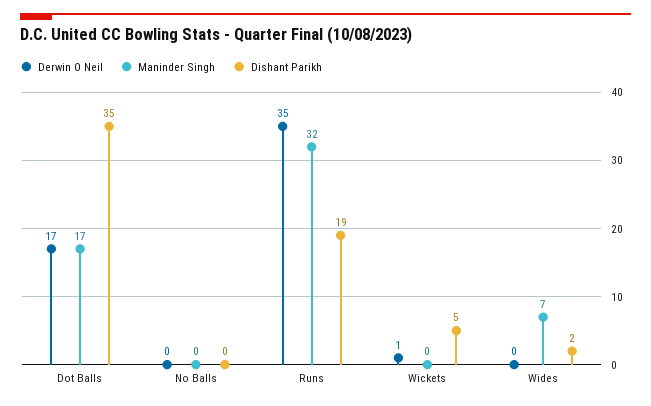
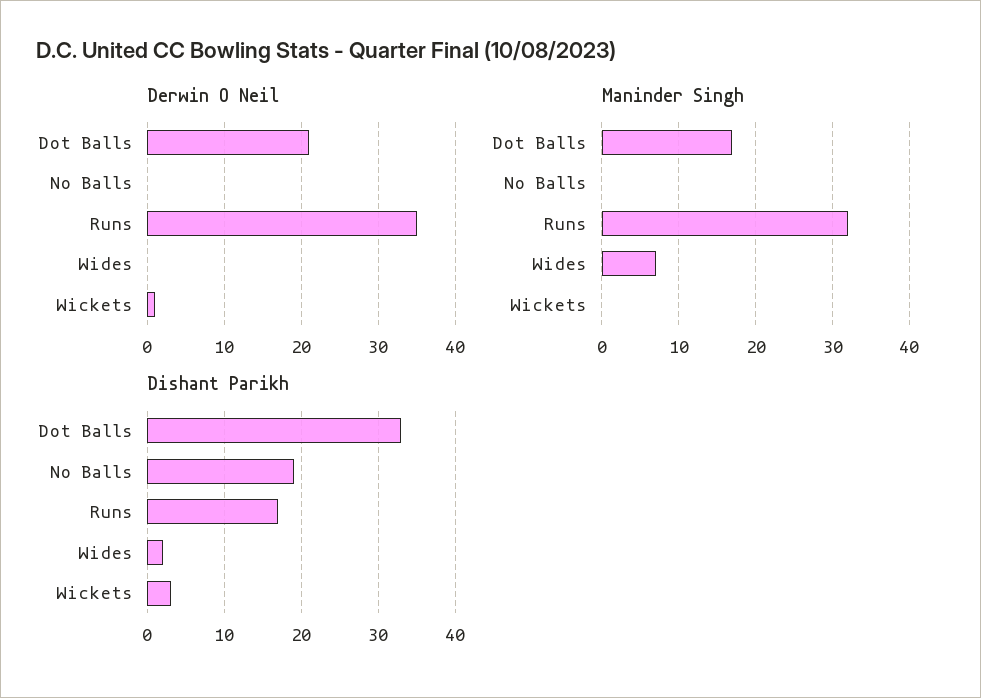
Derwin O Neil, Dot Balls: 17 -> 21
Dishant Parikh, Dot Balls: 35 -> 33
Dishant Parikh, No Balls: 0 -> 19
Dishant Parikh, Runs: 19 -> 17
Dishant Parikh, Wickets: 5 -> 3

